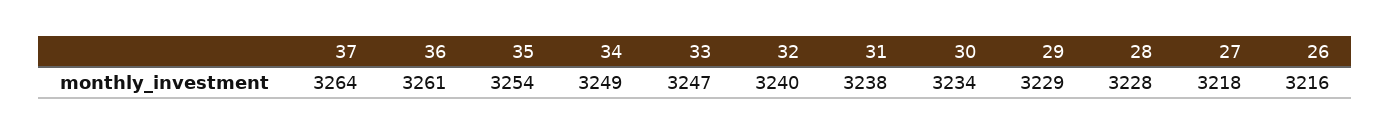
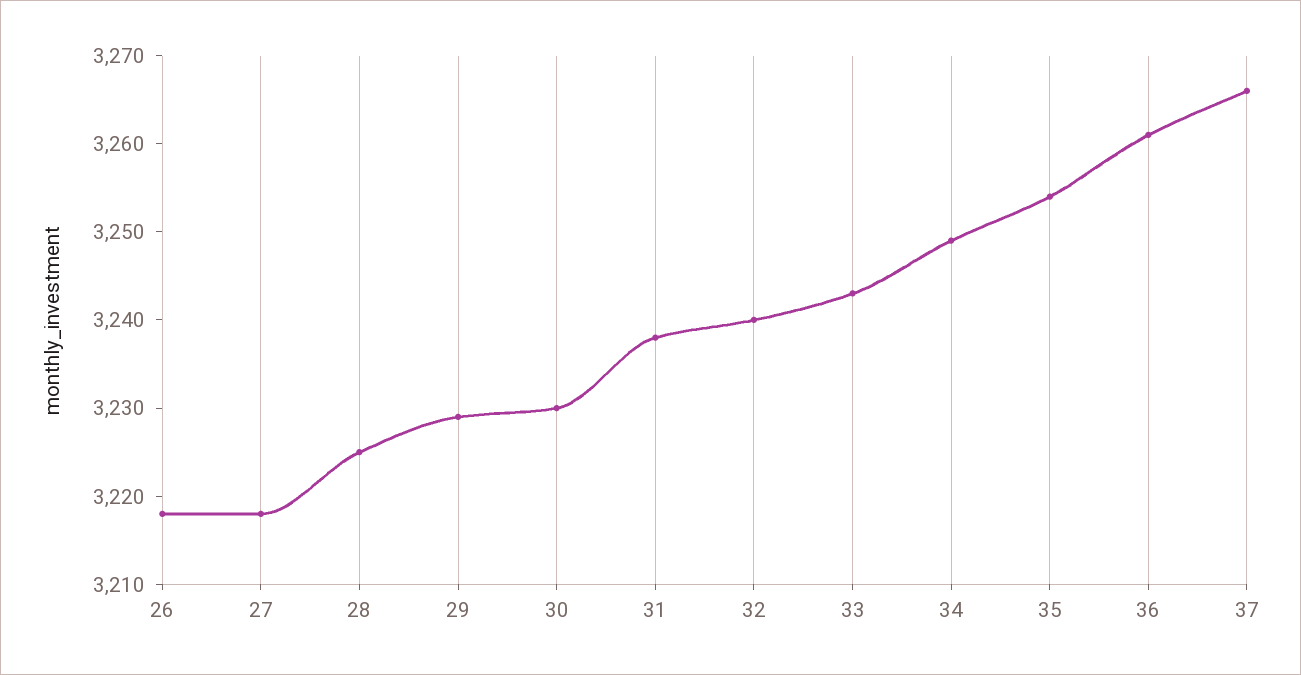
37: 3264 -> 3266
33: 3247 -> 3243
30: 3234 -> 3230
28: 3228 -> 3225
26: 3216 -> 3218

